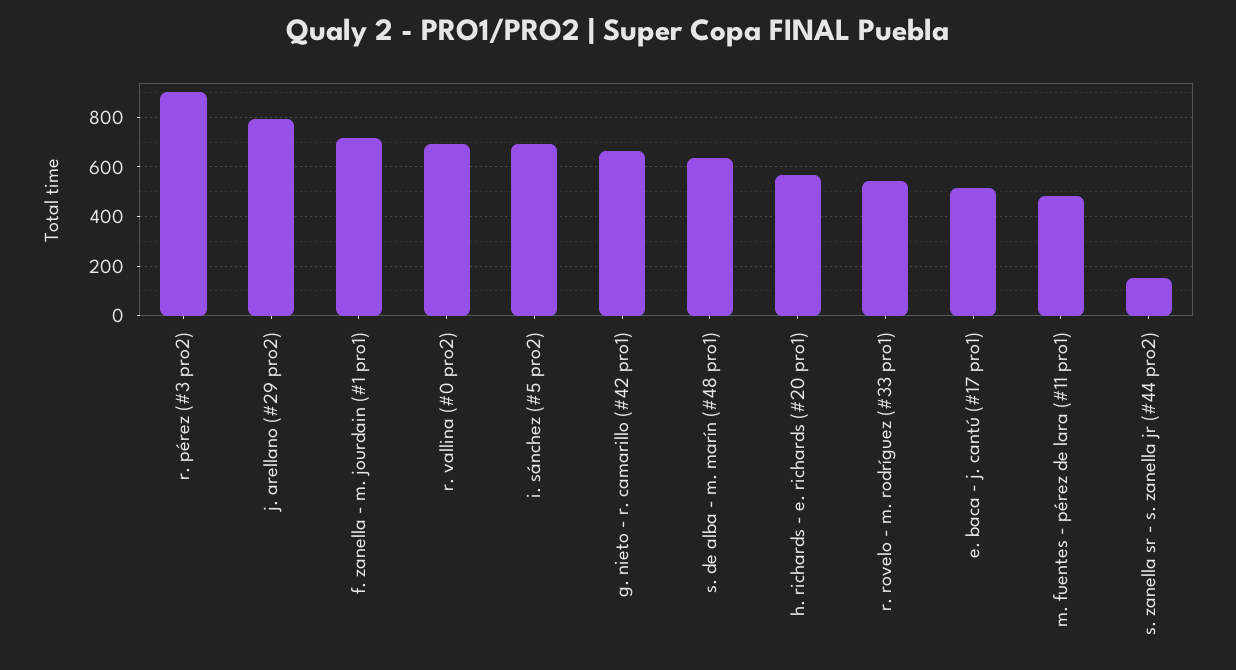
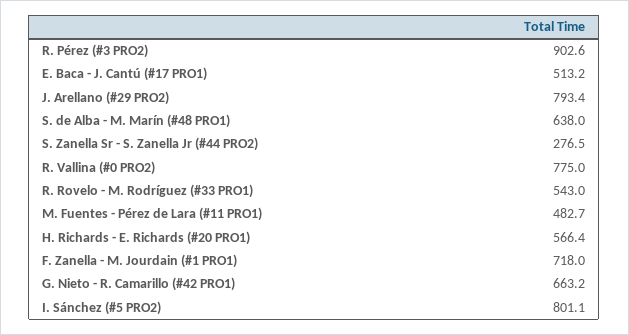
r. vallina (#0 pro2): 700 -> 775
i. sánchez (#5 pro2): 700 -> 801.1
s. zanella sr - s. zanella jr (#44 pro2): 150 -> 276.5

